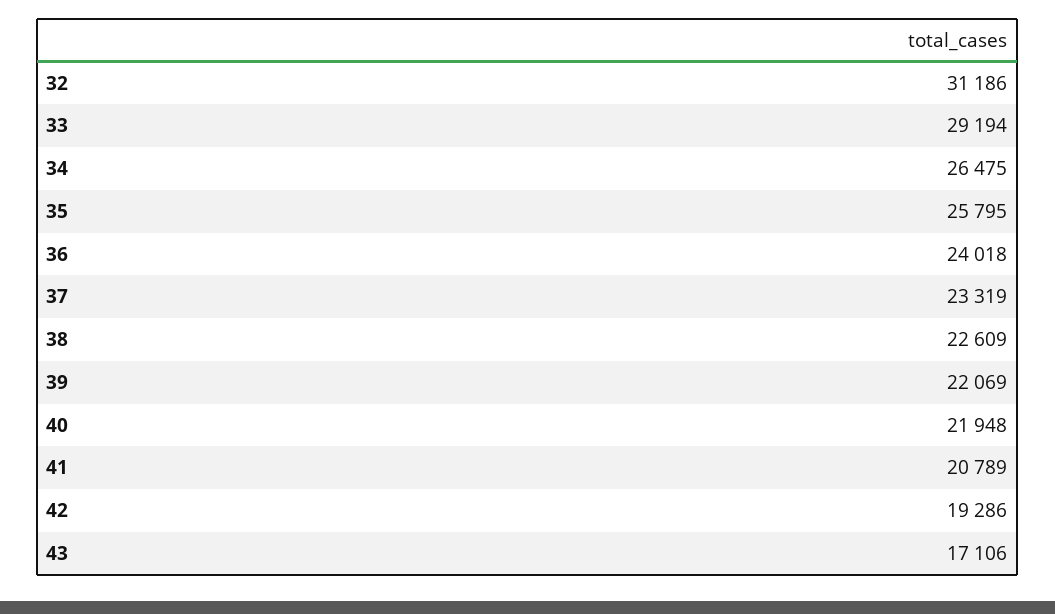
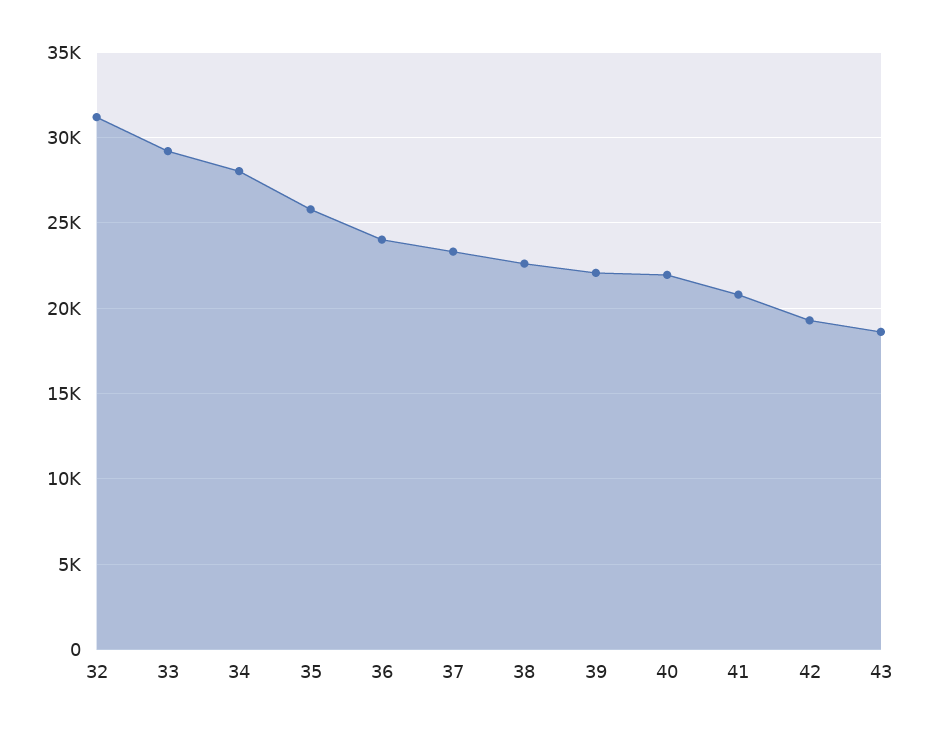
34: 26475 -> 28000
43: 17106 -> 18500

